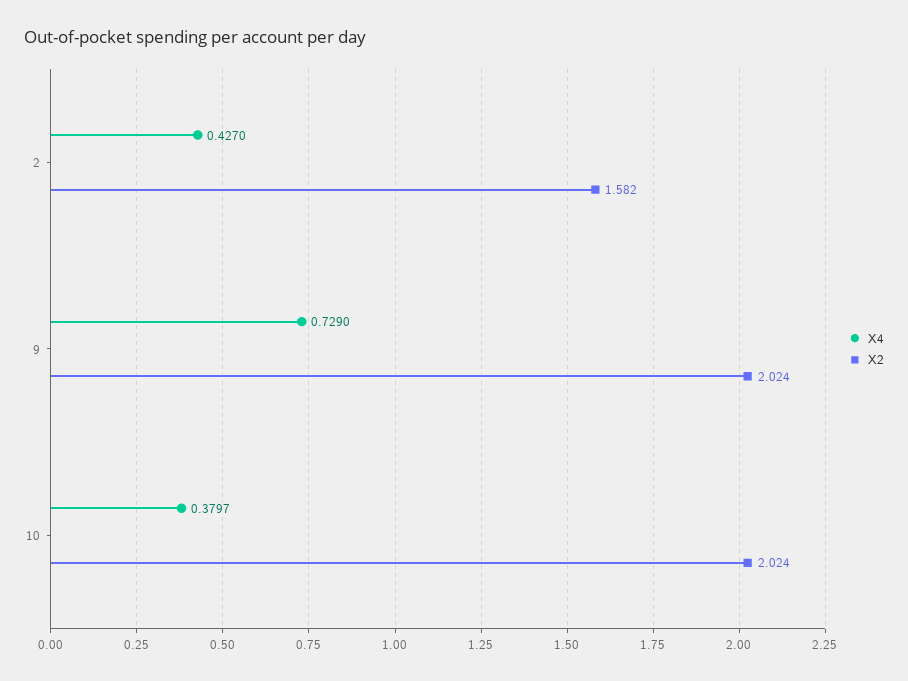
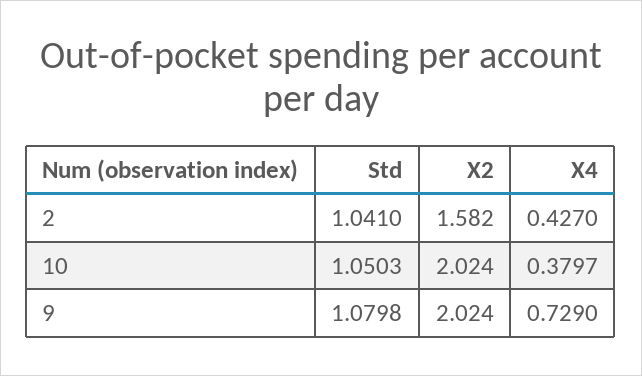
Std, 2: none -> 1.041
Std, 10: none -> 1.0503
Std, 9: none -> 1.0798

